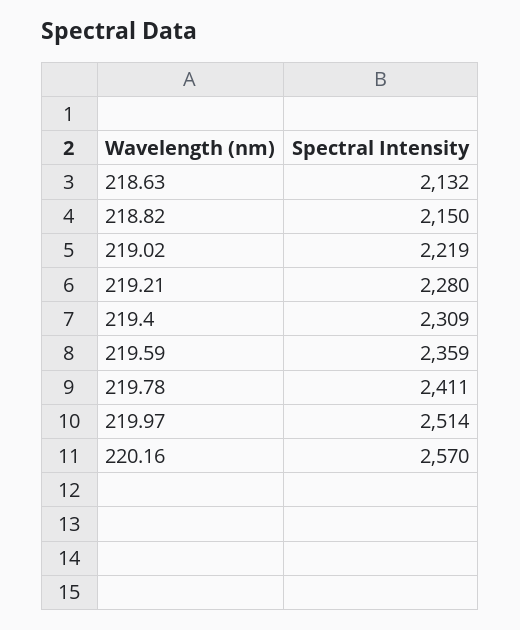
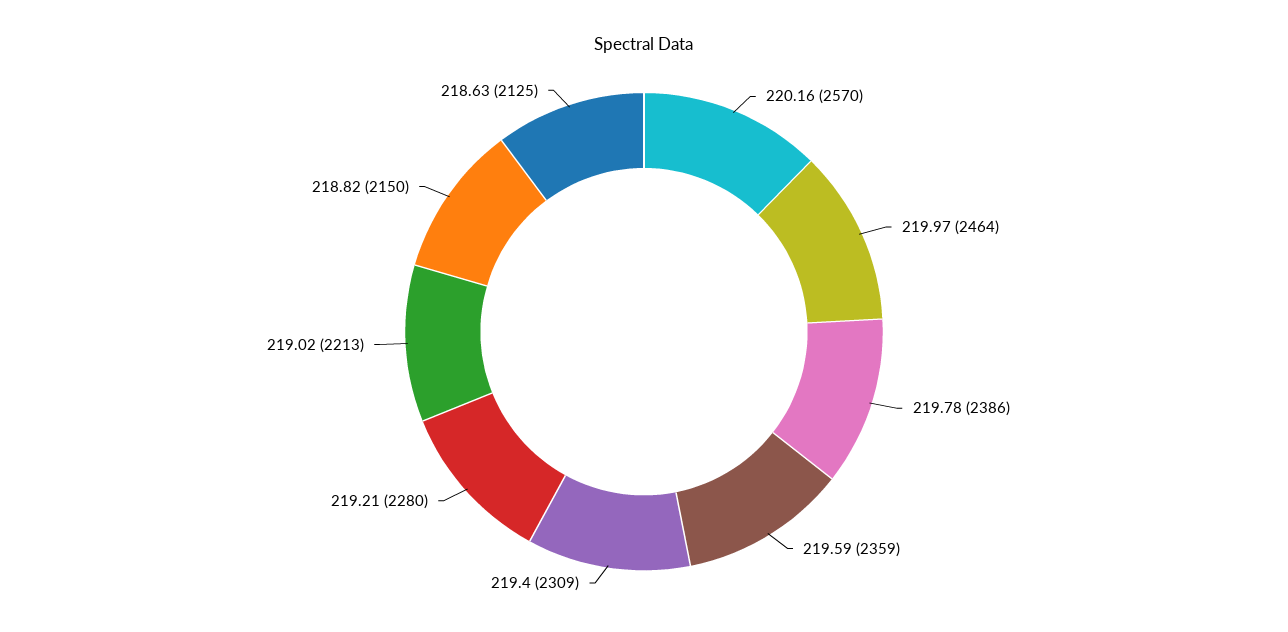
218.63: 2132 -> 2125
219.02: 2219 -> 2213
219.78: 2411 -> 2386
219.97: 2514 -> 2464

